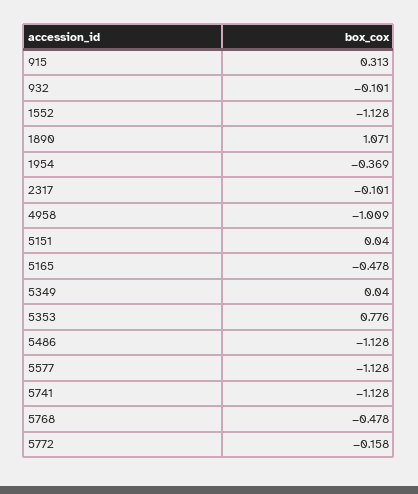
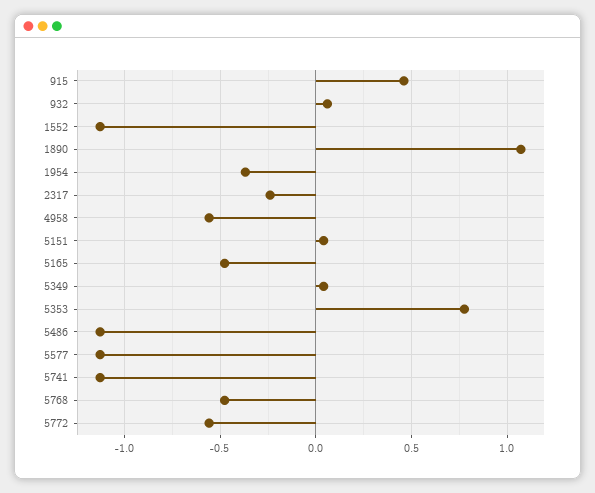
915: 0.313 -> 0.45
932: -0.101 -> 0.05
2317: -0.101 -> -0.25
4958: -1.009 -> -0.55
5772: -0.158 -> -0.55

